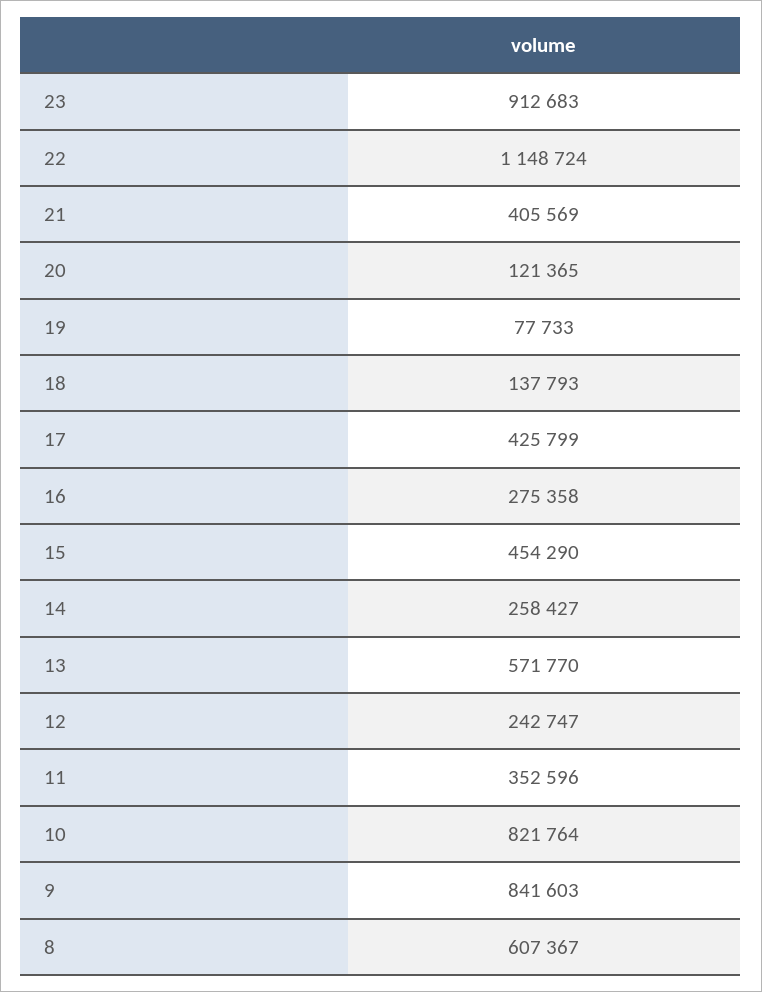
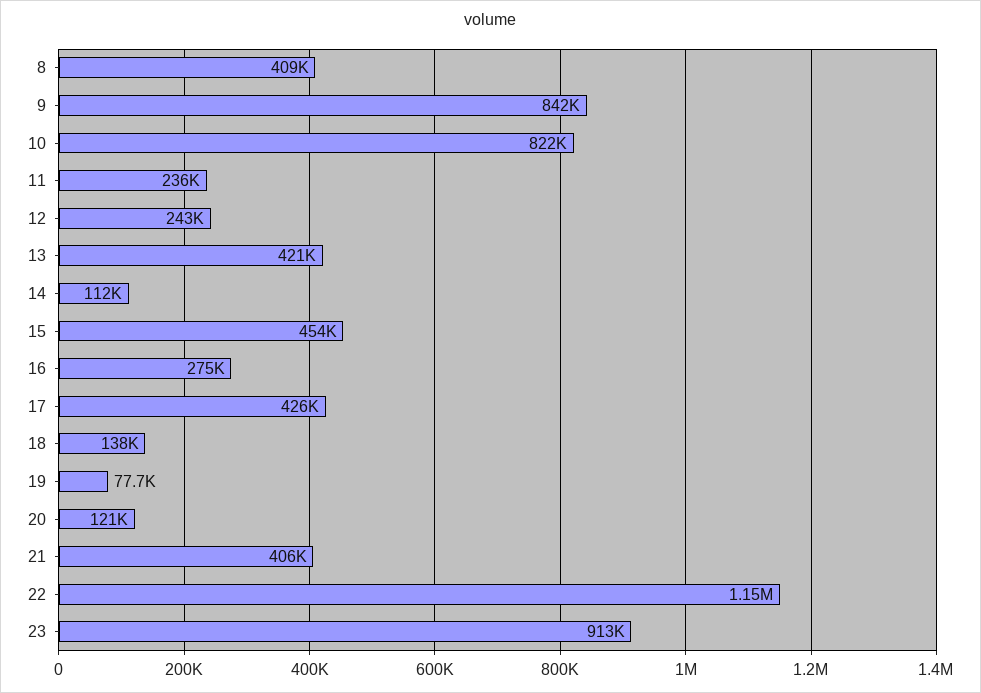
14: 258427 -> 112000
13: 571770 -> 421000
11: 352596 -> 236000
8: 607367 -> 409000

